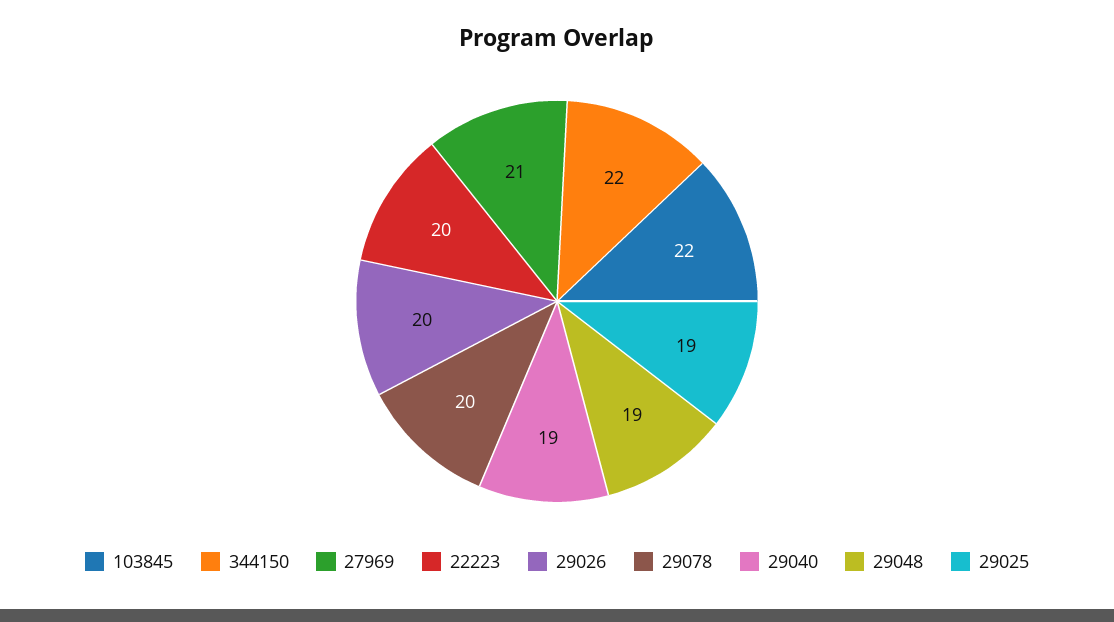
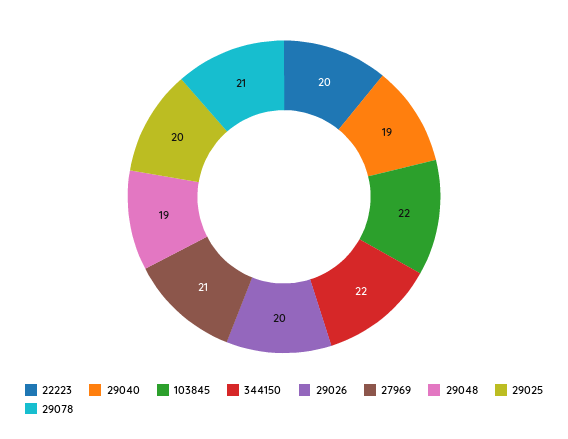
29078: 20 -> 21
29025: 19 -> 20

